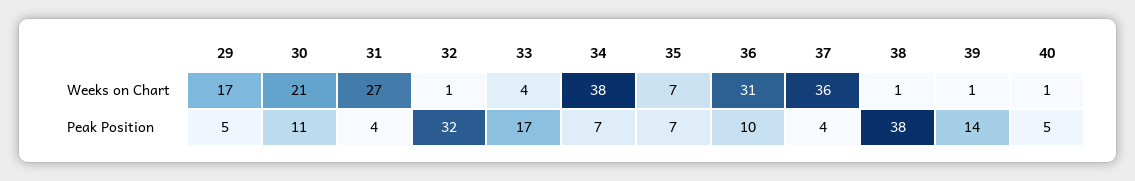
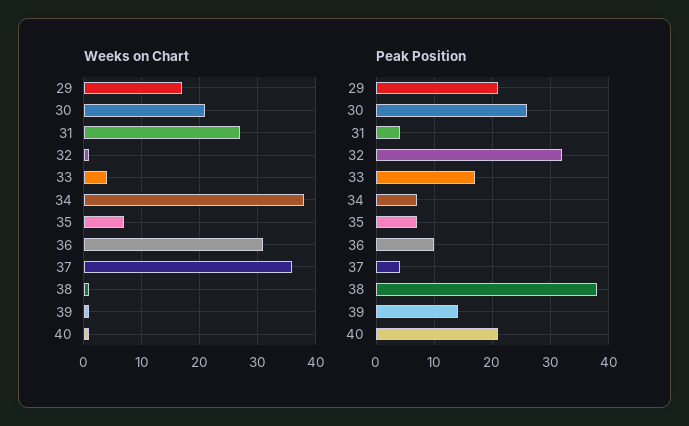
Peak Position, 29: 5 -> 20
Peak Position, 30: 11 -> 25
Peak Position, 40: 5 -> 20

